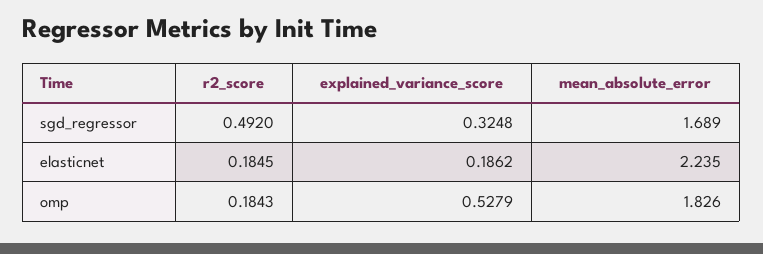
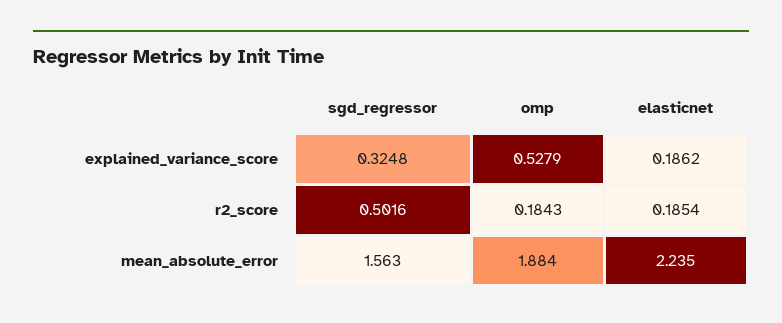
r2_score, sgd_regressor: 0.492 -> 0.5016
mean_absolute_error, sgd_regressor: 1.689 -> 1.563
r2_score, elasticnet: 0.1845 -> 0.1854
mean_absolute_error, omp: 1.826 -> 1.884

